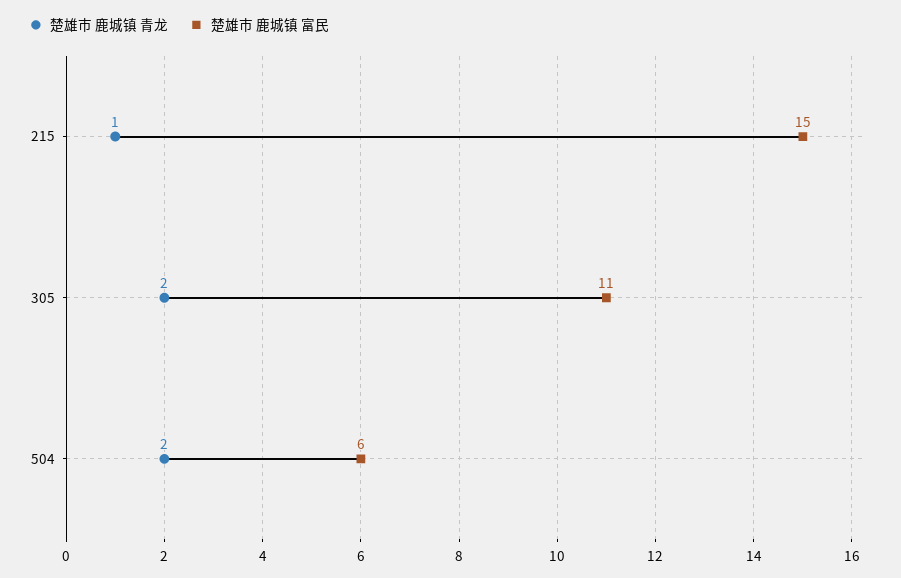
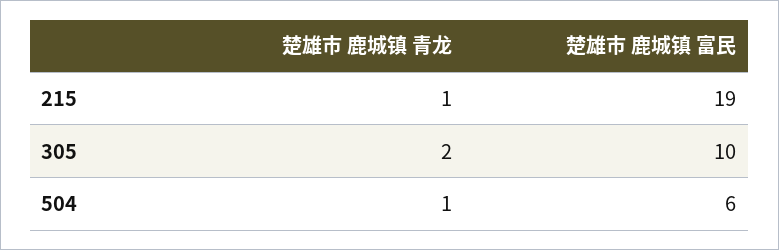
楚雄市 鹿城镇 富民, 215: 15 -> 19
楚雄市 鹿城镇 富民, 305: 11 -> 10
楚雄市 鹿城镇 青龙, 504: 2 -> 1

